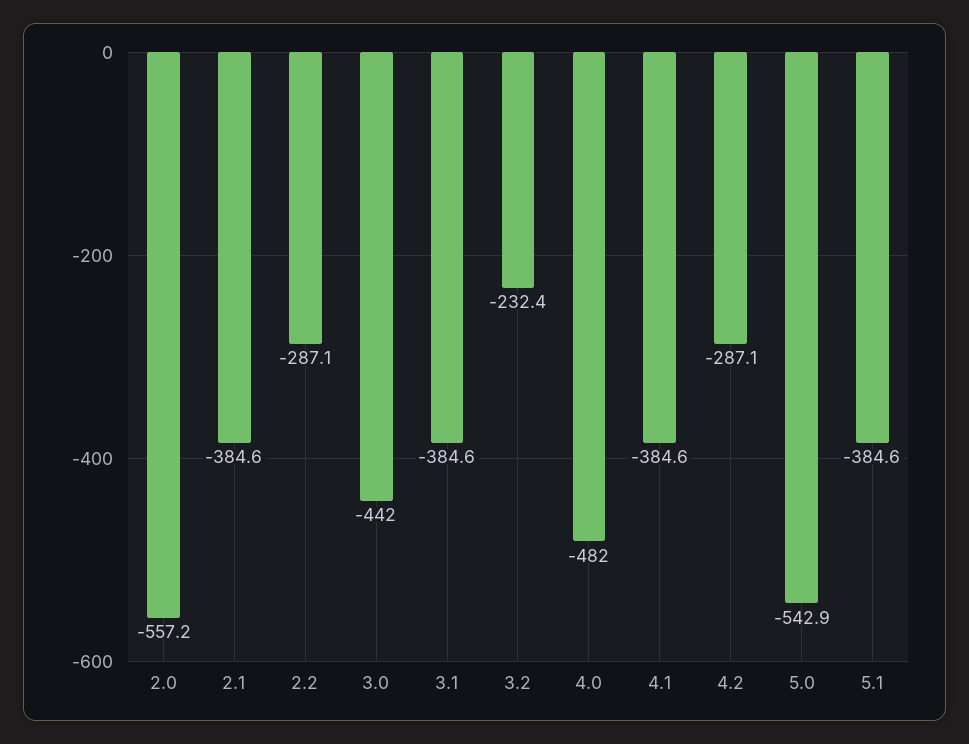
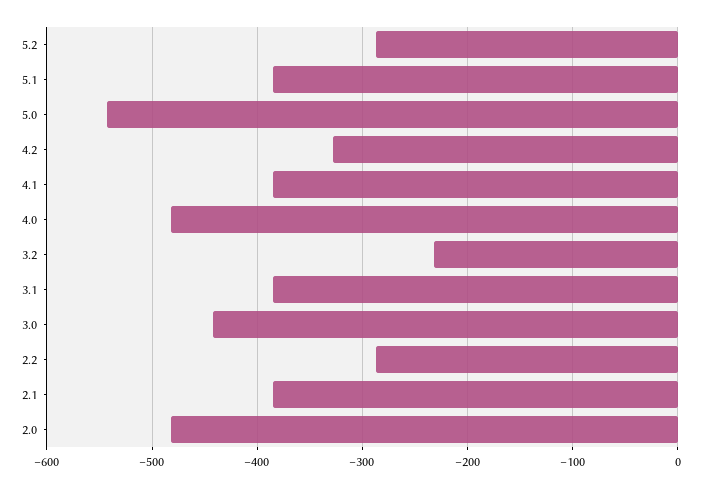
2.0: -557.2 -> -480
4.2: -287.1 -> -330
5.2: none -> -290

